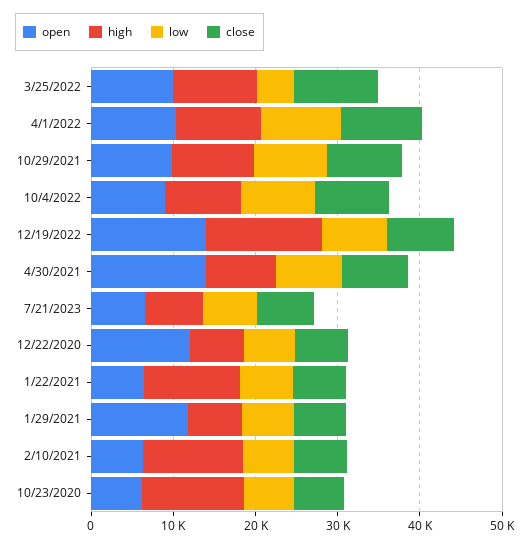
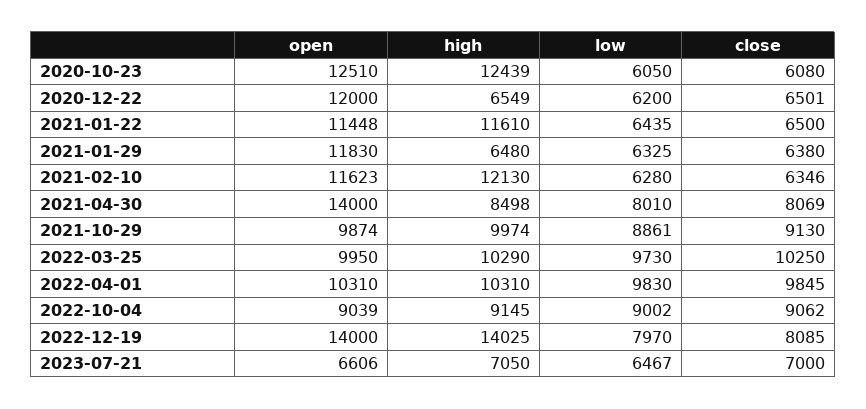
low, 3/25/2022: 4000 -> 9730
open, 1/22/2021: 6000 -> 11448
open, 2/10/2021: 6000 -> 11623
open, 10/23/2020: 6000 -> 12510

